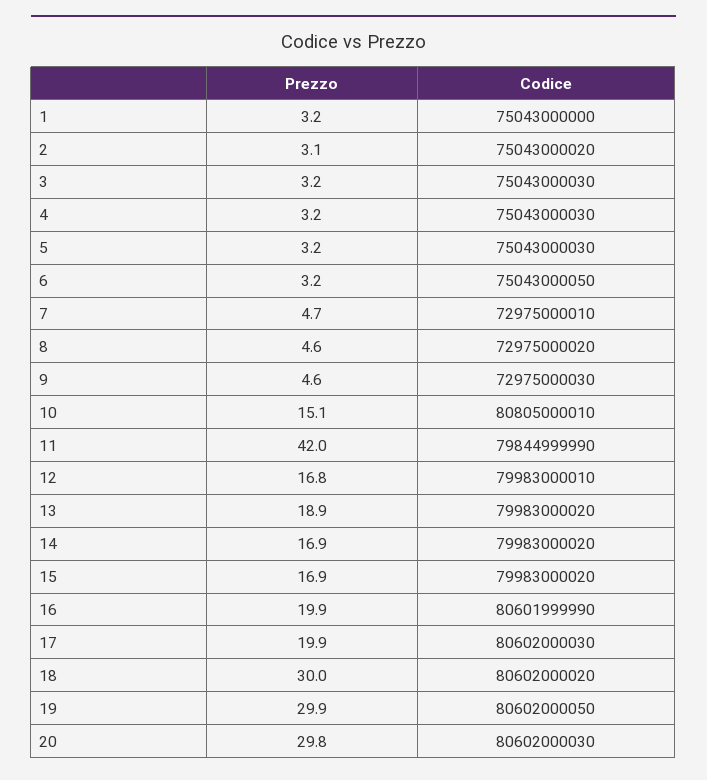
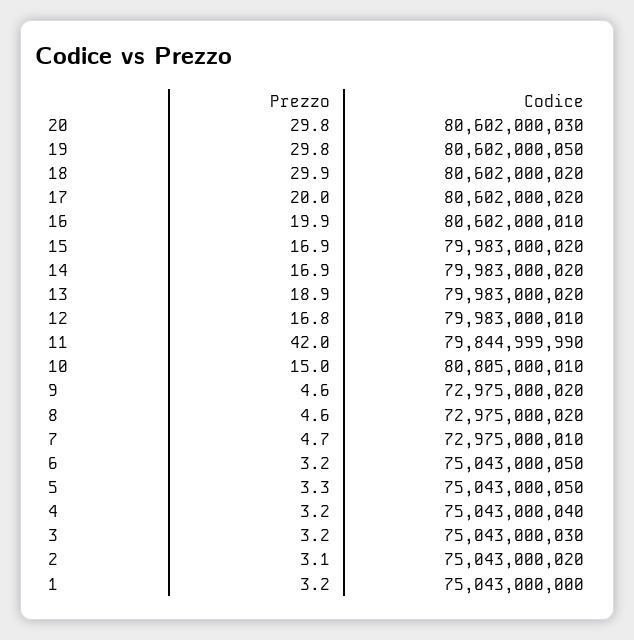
Codice, 4: 75043000030 -> 75043000040
Prezzo, 5: 3.2 -> 3.3
Codice, 5: 75043000030 -> 75043000050
Codice, 9: 72975000030 -> 72975000020
Prezzo, 10: 15.1 -> 15
Codice, 16: 80601999990 -> 80602000010
Prezzo, 17: 19.9 -> 20
Codice, 17: 80602000030 -> 80602000020
Prezzo, 18: 30 -> 29.9
Prezzo, 19: 29.9 -> 29.8

